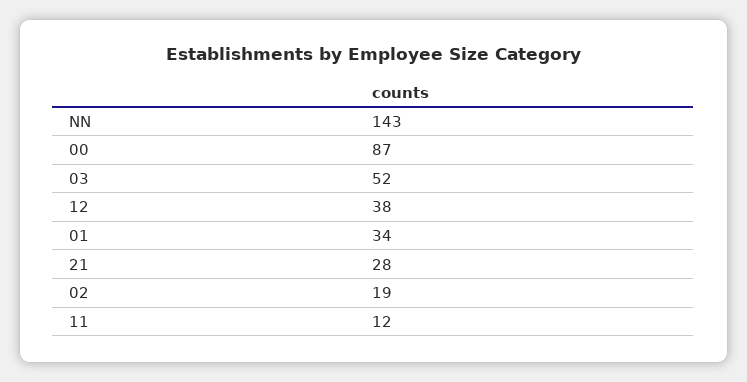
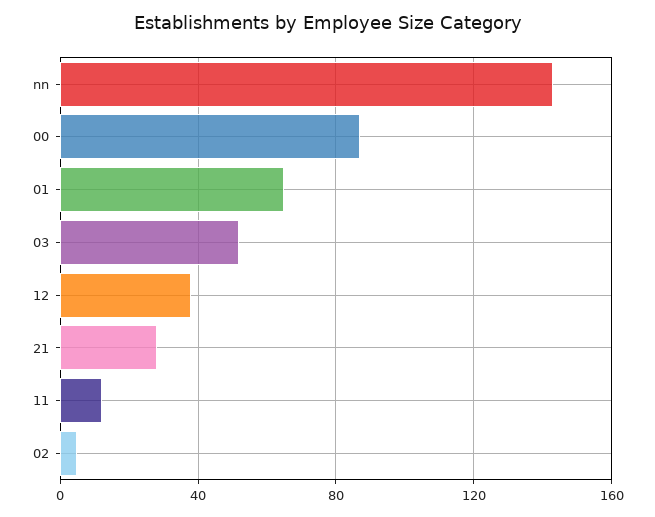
01: 34 -> 65
02: 19 -> 5

